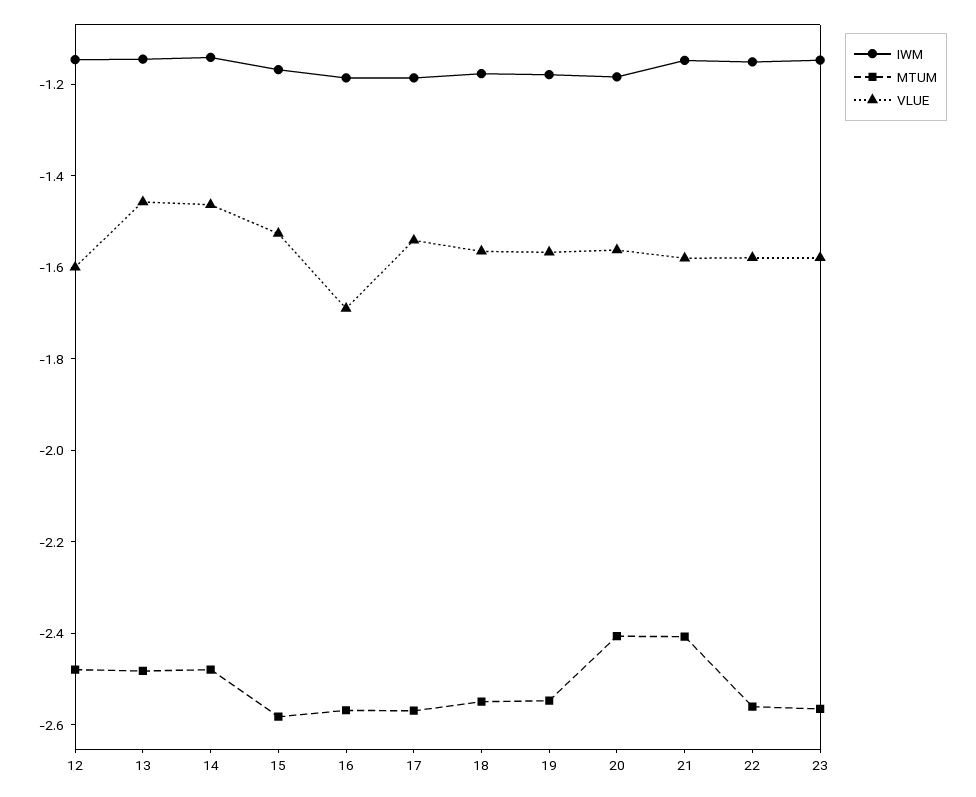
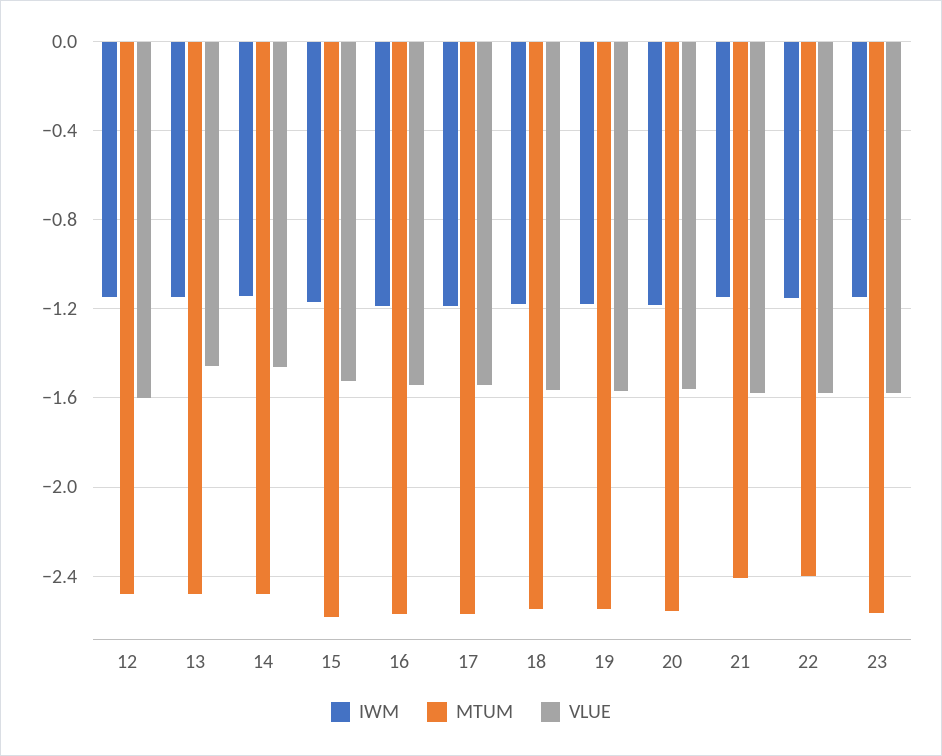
VLUE, 16: -1.7 -> -1.55
MTUM, 20: -2.4 -> -2.55
MTUM, 22: -2.55 -> -2.4

